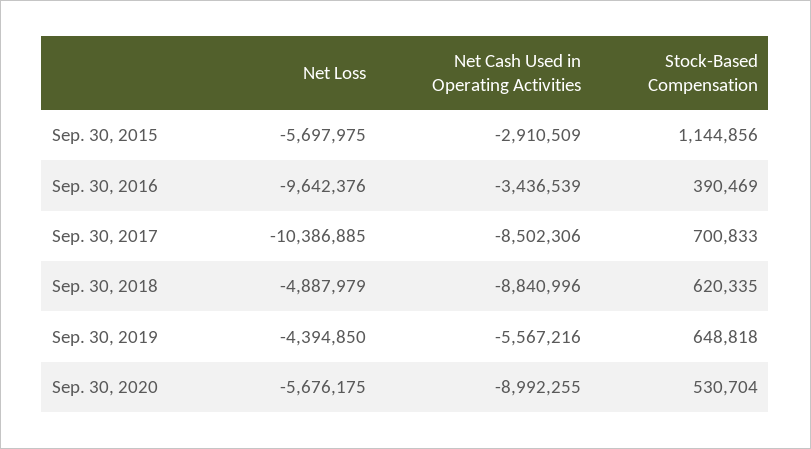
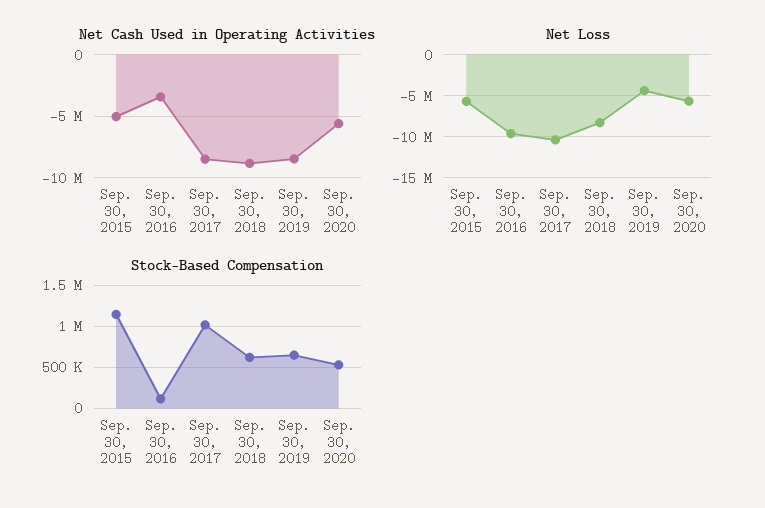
Net Cash Used in Operating Activities, Sep. 30, 2015: -2910509 -> -5000000
Stock-Based Compensation, Sep. 30, 2016: 390469 -> 100000
Stock-Based Compensation, Sep. 30, 2017: 700833 -> 1000000
Net Loss, Sep. 30, 2018: -4887979 -> -8000000
Net Cash Used in Operating Activities, Sep. 30, 2019: -5567216 -> -8500000
Net Cash Used in Operating Activities, Sep. 30, 2020: -8992255 -> -5500000

